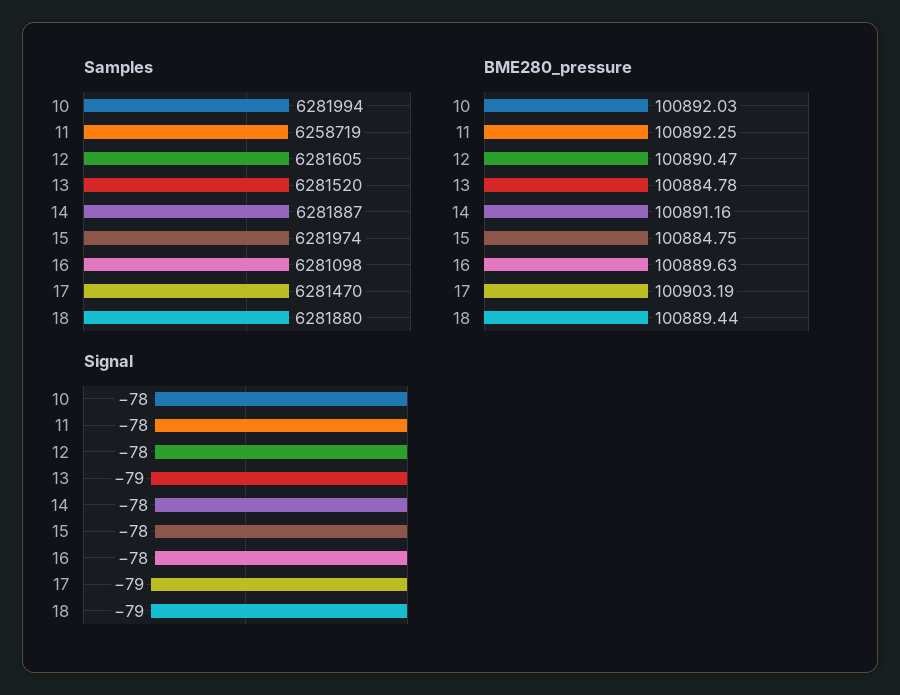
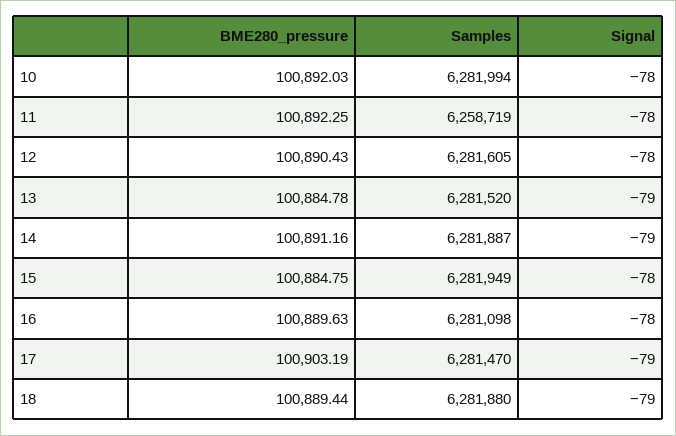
Samples, 15: 6281974 -> 6281949
BME280_pressure, 12: 100890.47 -> 100890.43
Signal, 14: -78 -> -79

